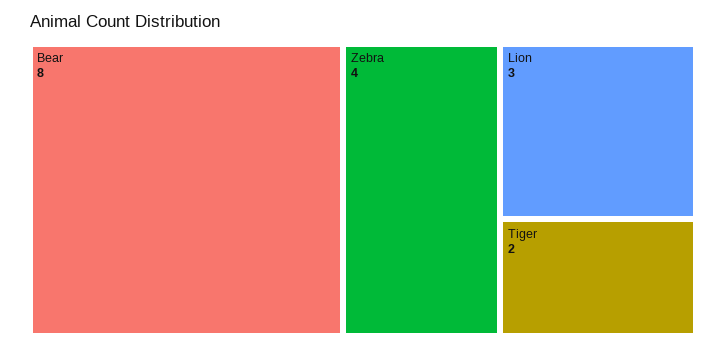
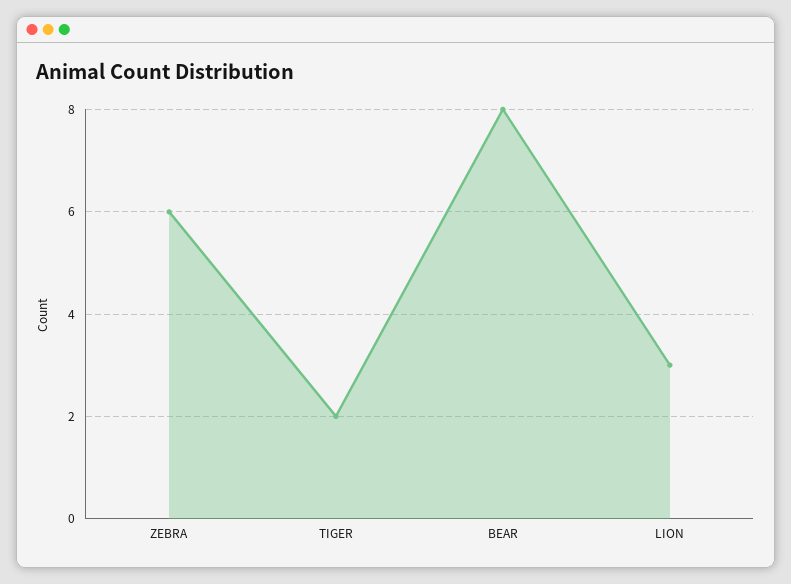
Zebra: 4 -> 6

